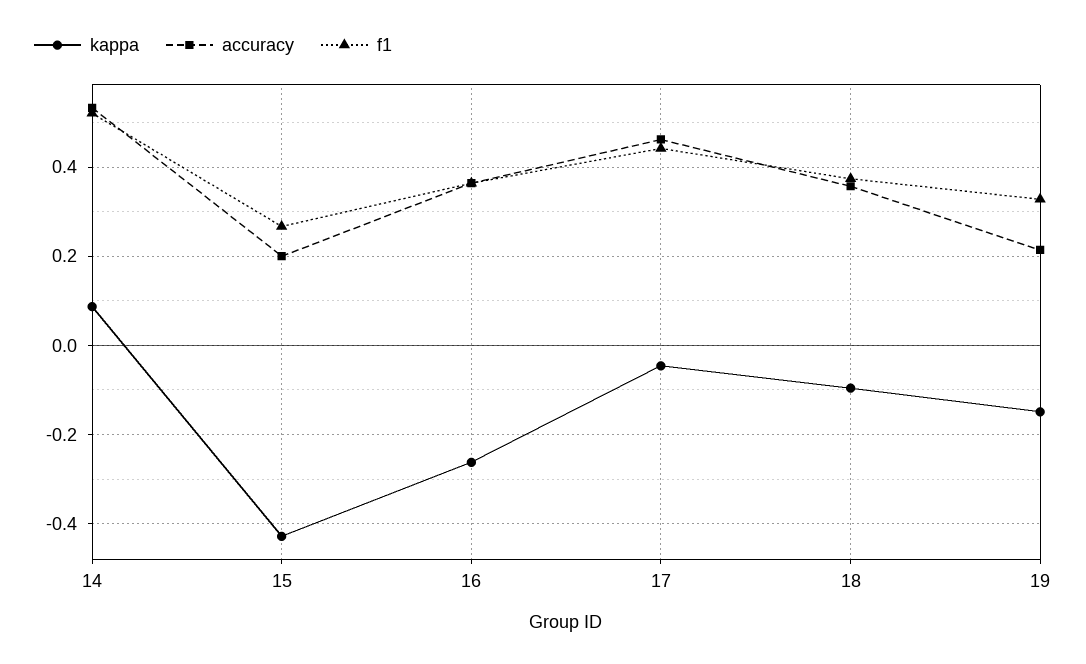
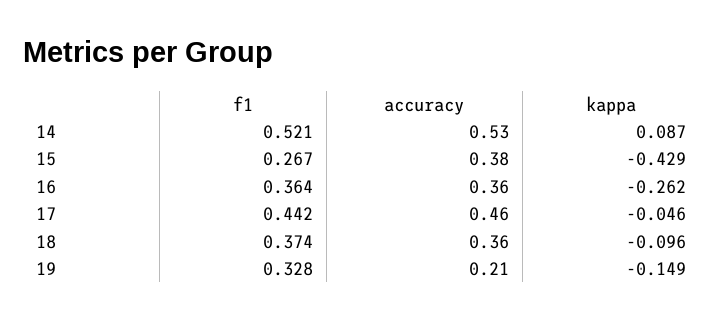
accuracy, 15: 0.2 -> 0.38

